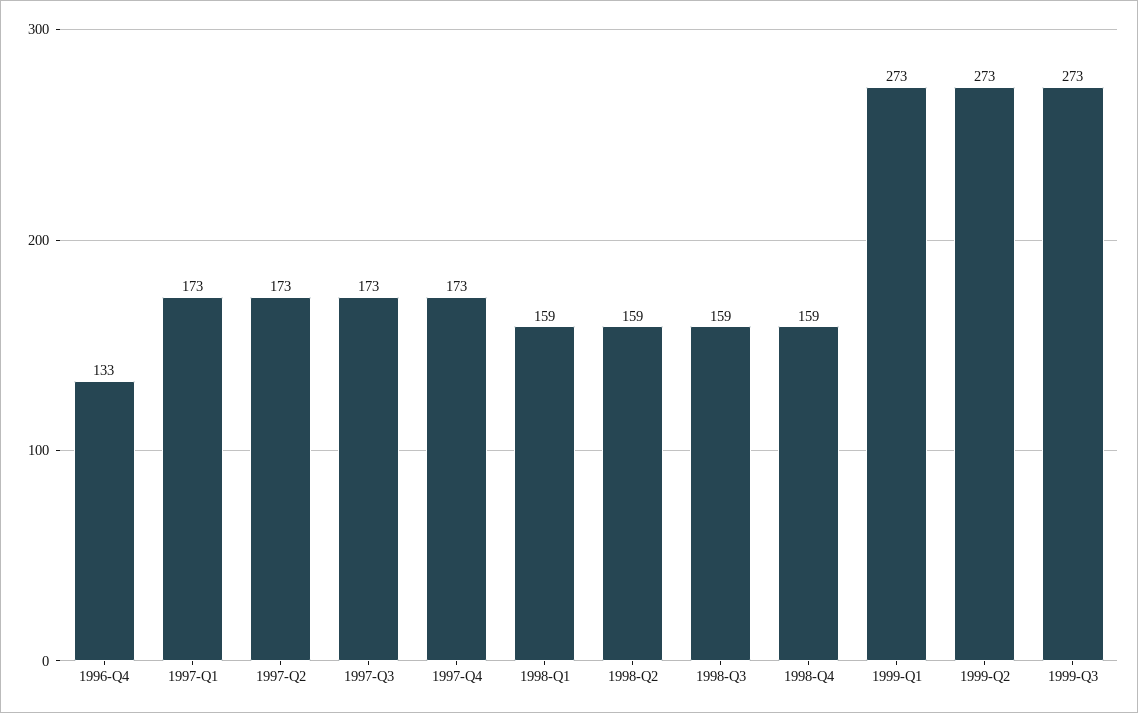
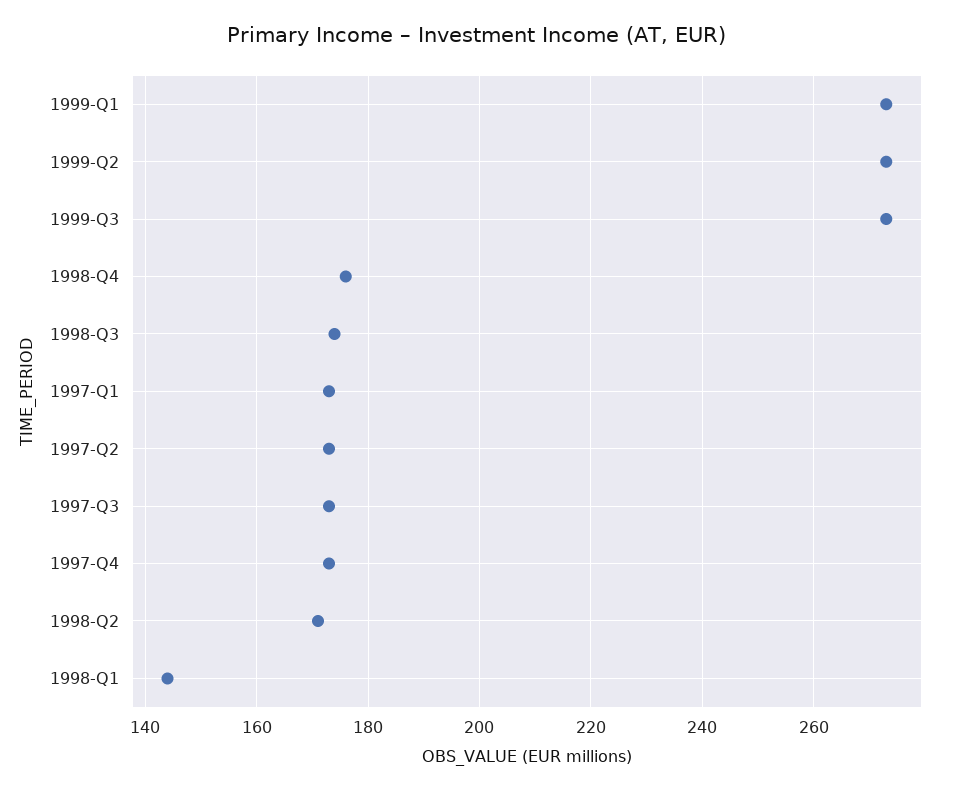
1996-Q4: 133 -> none
1998-Q1: 159 -> 145
1998-Q2: 159 -> 170
1998-Q3: 159 -> 175
1998-Q4: 159 -> 175

